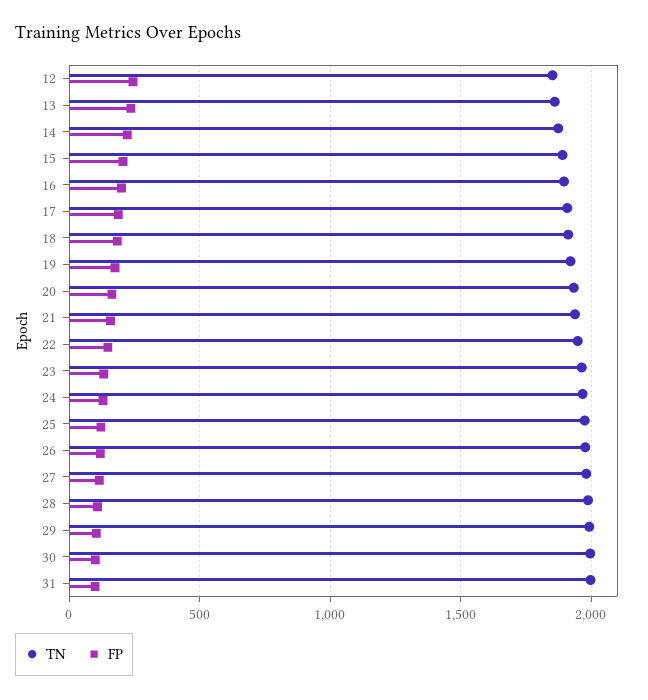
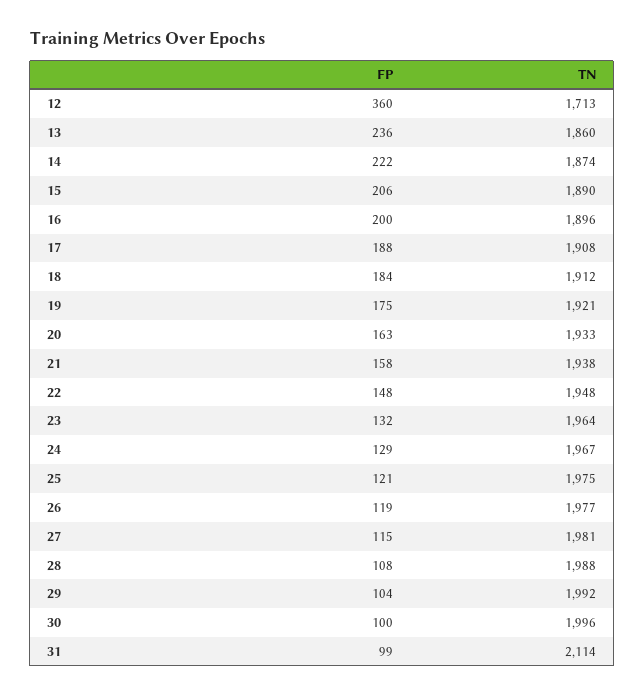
TN, 12: 1850 -> 1713
FP, 12: 250 -> 360
TN, 31: 2000 -> 2114

